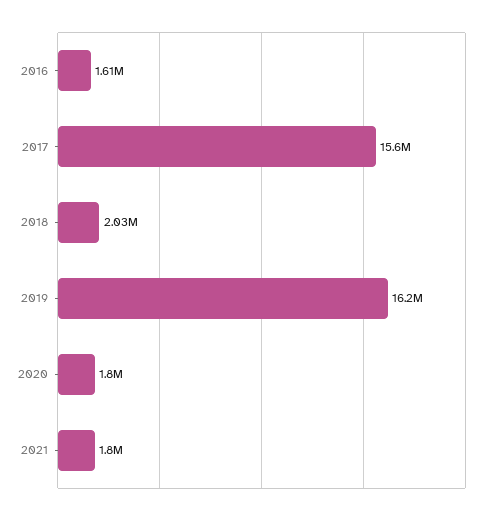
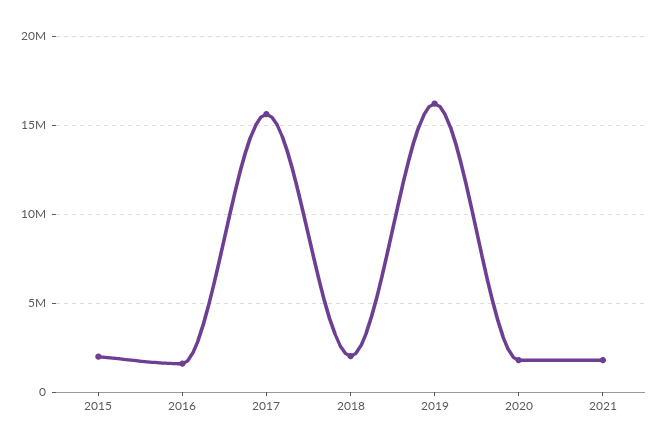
2015: none -> 2000000

